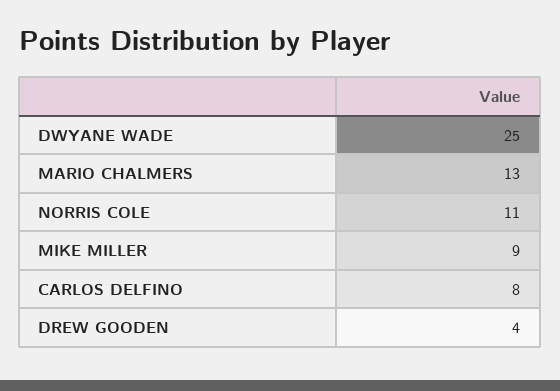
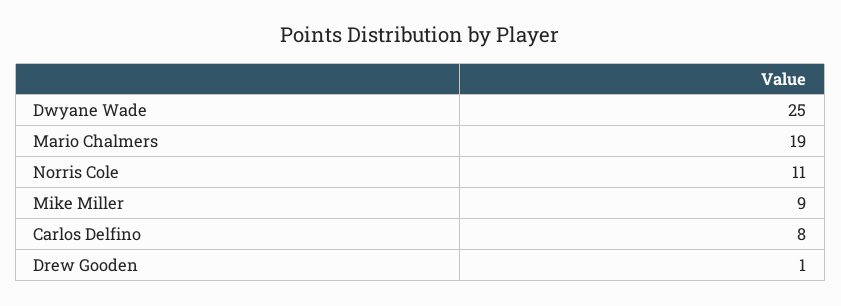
MARIO CHALMERS: 13 -> 19
DREW GOODEN: 4 -> 1

